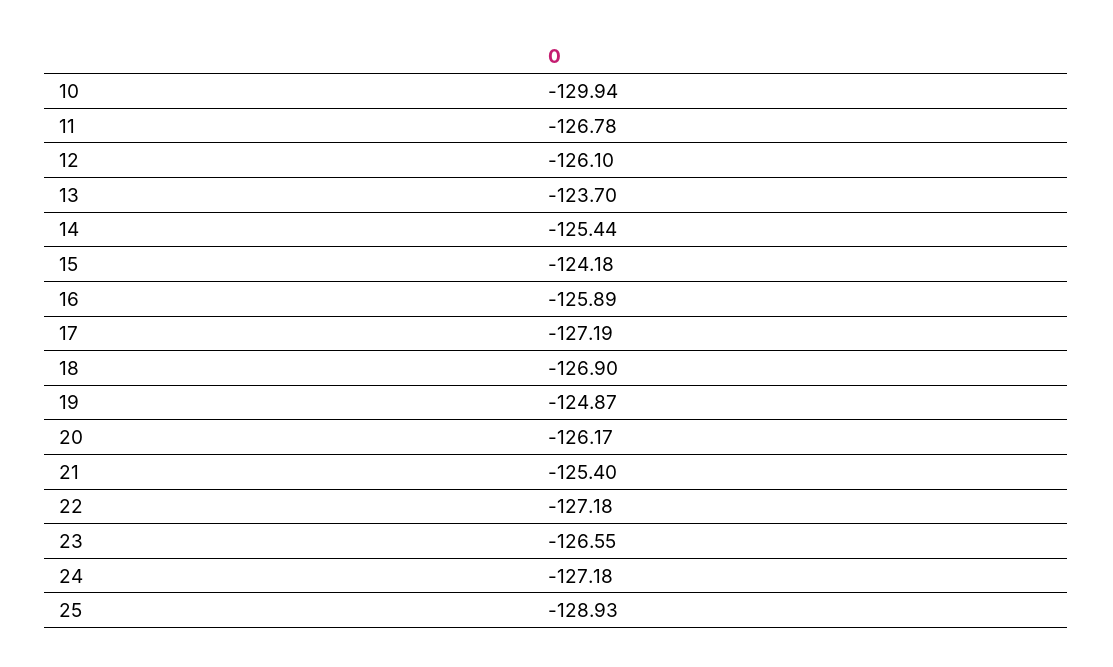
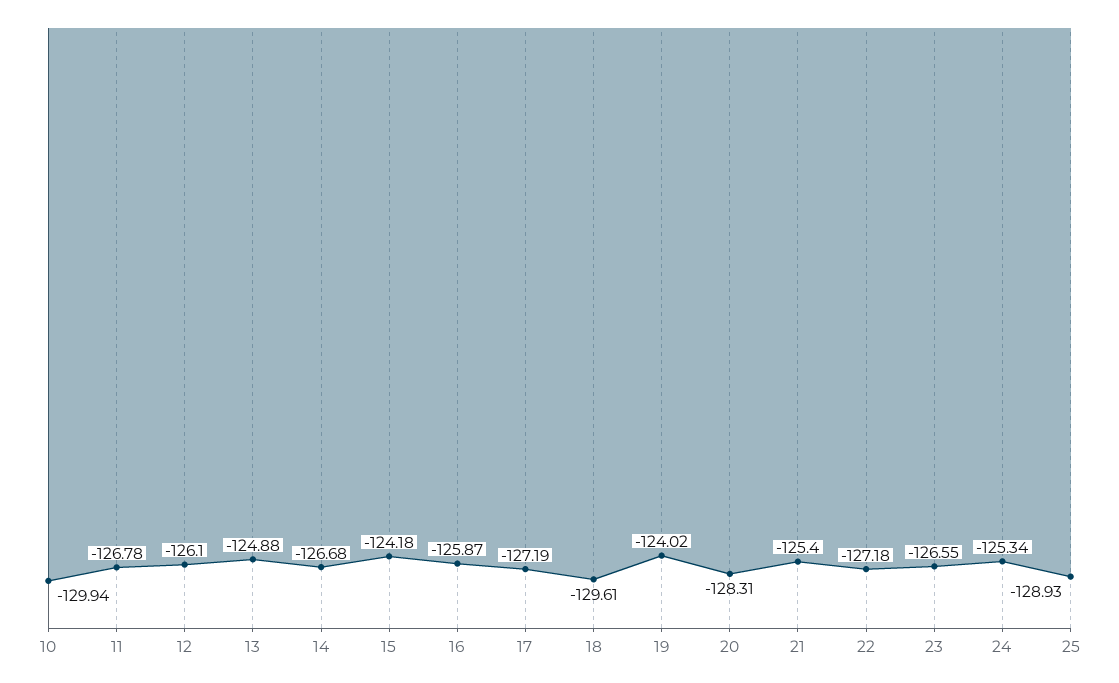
13: -123.7 -> -124.88
14: -125.44 -> -126.68
16: -125.89 -> -125.87
18: -126.9 -> -129.61
19: -124.87 -> -124.02
20: -126.17 -> -128.31
24: -127.18 -> -125.34

